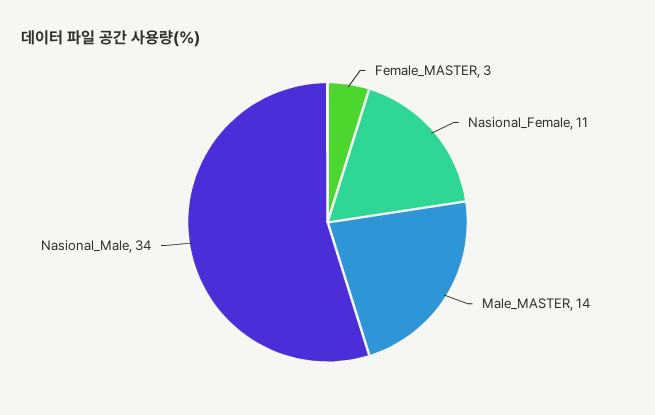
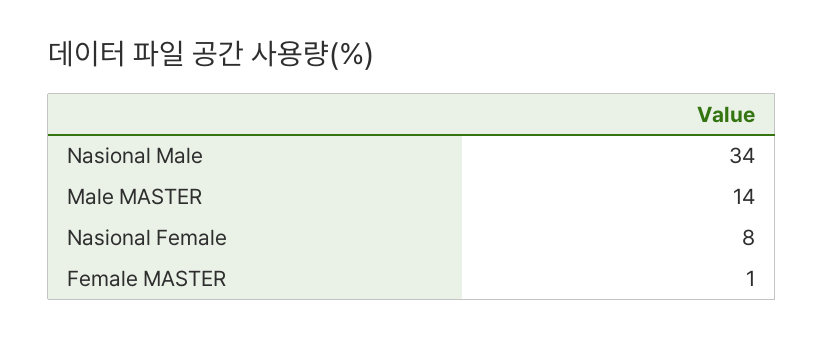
Female_MASTER: 3 -> 1
Nasional_Female: 11 -> 8

